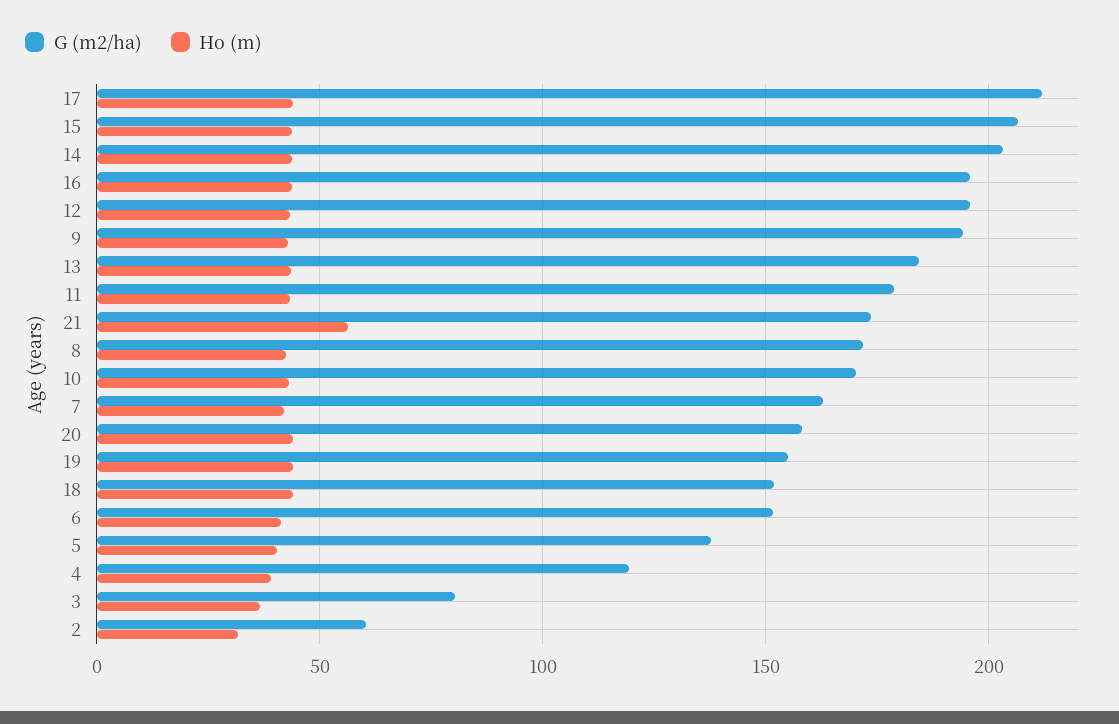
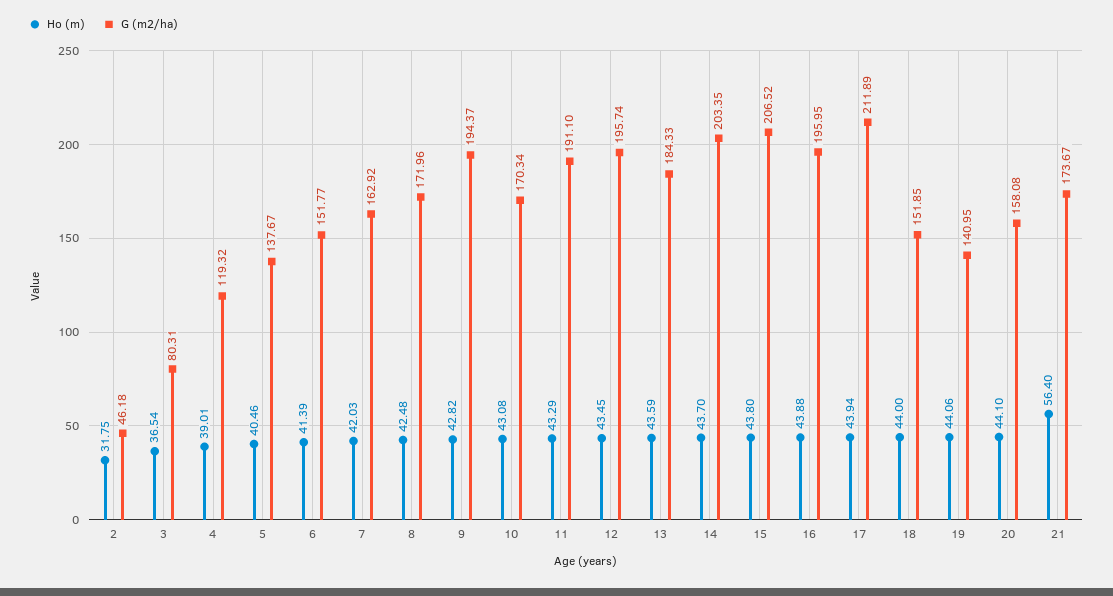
G (m2/ha), 11: 180 -> 191.1
G (m2/ha), 19: 155 -> 140.95
G (m2/ha), 2: 60 -> 46.18

